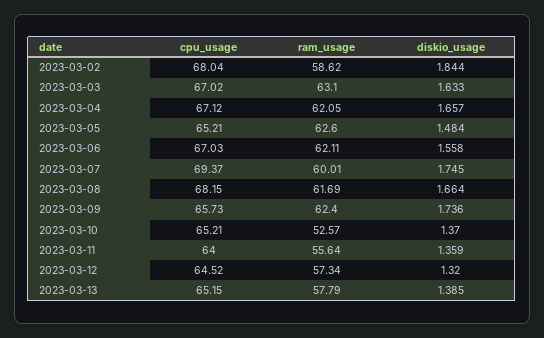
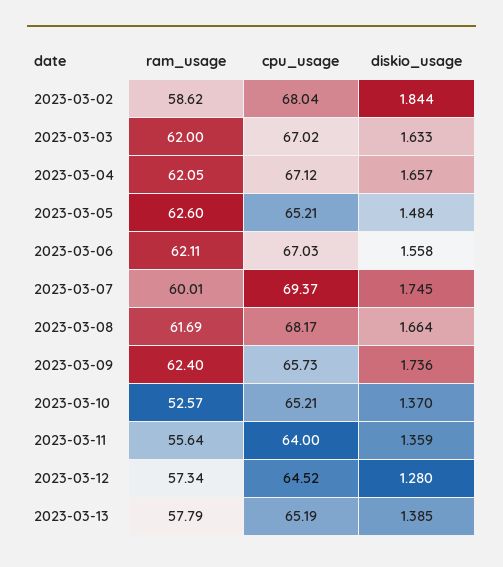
ram_usage, 2023-03-03: 63.1 -> 62
cpu_usage, 2023-03-08: 68.15 -> 68.17
diskio_usage, 2023-03-12: 1.32 -> 1.28
cpu_usage, 2023-03-13: 65.15 -> 65.19

